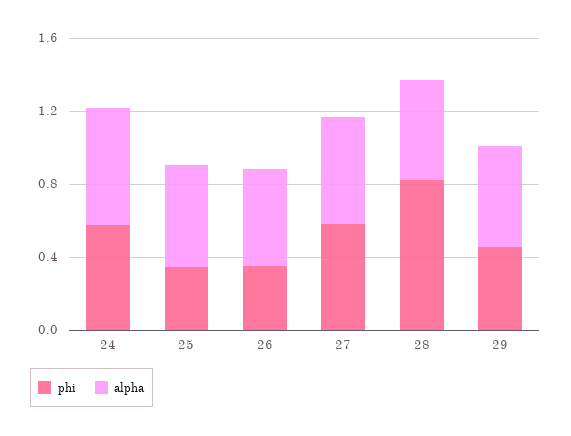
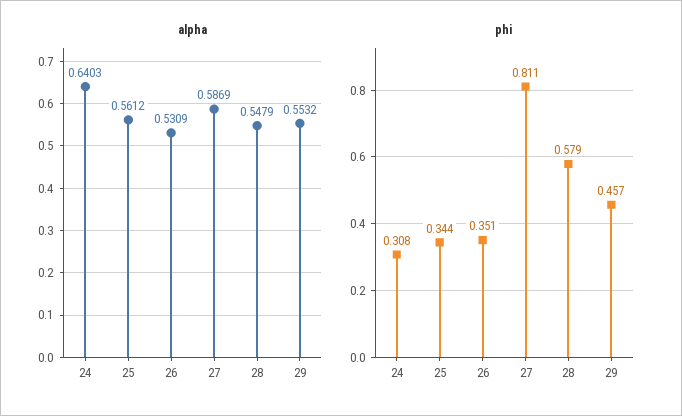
phi, 24: 0.6 -> 0.308
phi, 27: 0.6 -> 0.811
phi, 28: 0.8 -> 0.579

